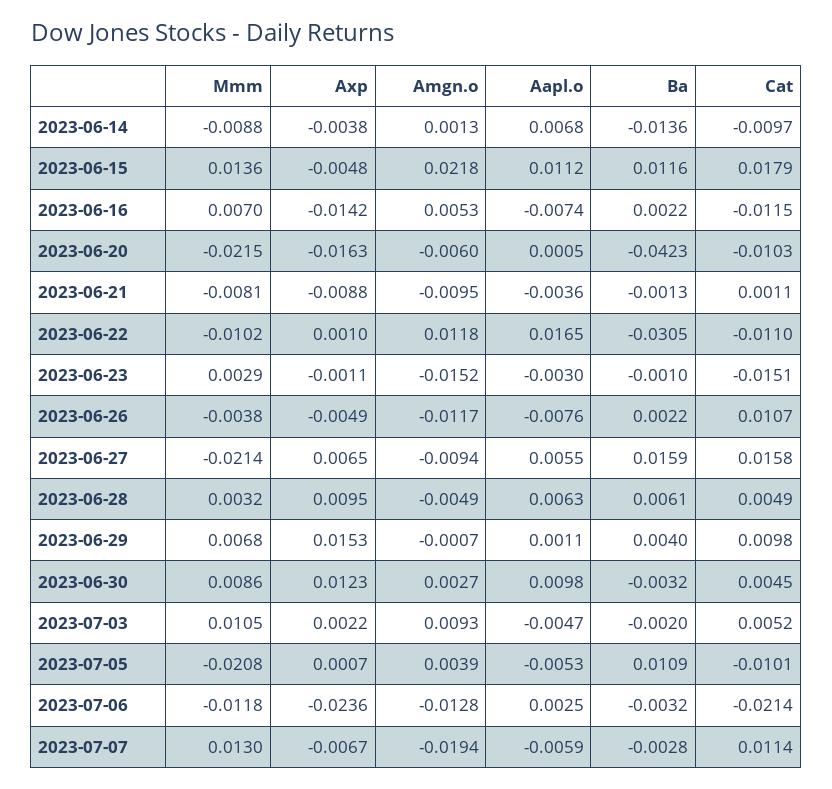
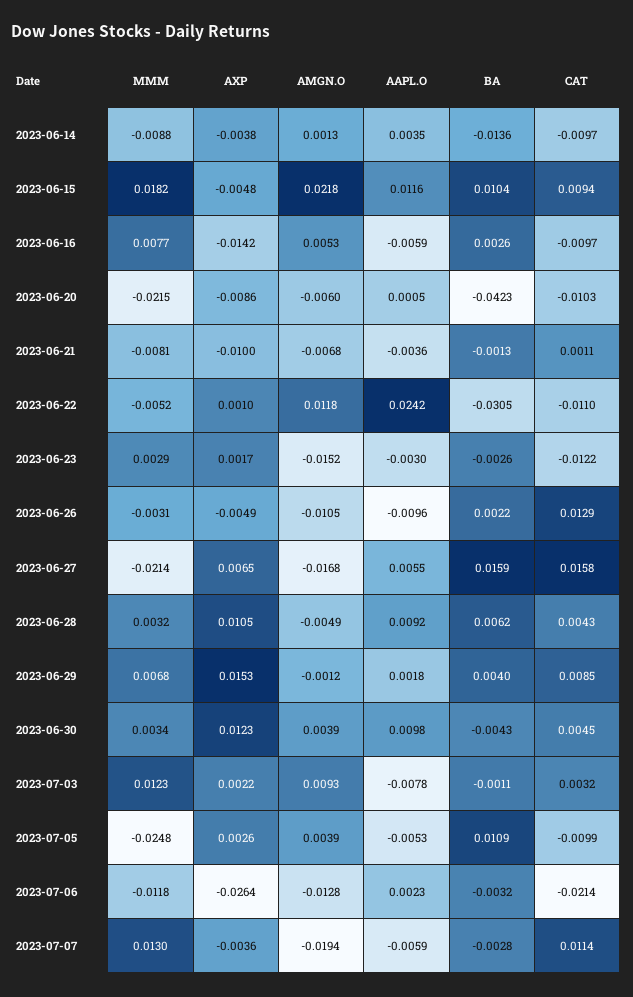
Aapl.o, 2023-06-14: 0.0068 -> 0.0035
Mmm, 2023-06-15: 0.0136 -> 0.0182
Aapl.o, 2023-06-15: 0.0112 -> 0.0116
Ba, 2023-06-15: 0.0116 -> 0.0104
Cat, 2023-06-15: 0.0179 -> 0.0094
Mmm, 2023-06-16: 0.007 -> 0.0077
Aapl.o, 2023-06-16: -0.0074 -> -0.0059
Ba, 2023-06-16: 0.0022 -> 0.0026
Cat, 2023-06-16: -0.0115 -> -0.0097
Axp, 2023-06-20: -0.0163 -> -0.0086
Axp, 2023-06-21: -0.0088 -> -0.01
Amgn.o, 2023-06-21: -0.0095 -> -0.0068
Mmm, 2023-06-22: -0.0102 -> -0.0052
Aapl.o, 2023-06-22: 0.0165 -> 0.0242
Axp, 2023-06-23: -0.0011 -> 0.0017
Ba, 2023-06-23: -0.001 -> -0.0026
Cat, 2023-06-23: -0.0151 -> -0.0122
Mmm, 2023-06-26: -0.0038 -> -0.0031
Amgn.o, 2023-06-26: -0.0117 -> -0.0105
Aapl.o, 2023-06-26: -0.0076 -> -0.0096
Cat, 2023-06-26: 0.0107 -> 0.0129
Amgn.o, 2023-06-27: -0.0094 -> -0.0168
Axp, 2023-06-28: 0.0095 -> 0.0105
Aapl.o, 2023-06-28: 0.0063 -> 0.0092
Ba, 2023-06-28: 0.0061 -> 0.0062
Cat, 2023-06-28: 0.0049 -> 0.0043
Amgn.o, 2023-06-29: -0.0007 -> -0.0012
Aapl.o, 2023-06-29: 0.0011 -> 0.0018
Cat, 2023-06-29: 0.0098 -> 0.0085
Mmm, 2023-06-30: 0.0086 -> 0.0034
Amgn.o, 2023-06-30: 0.0027 -> 0.0039
Ba, 2023-06-30: -0.0032 -> -0.0043
Mmm, 2023-07-03: 0.0105 -> 0.0123
Aapl.o, 2023-07-03: -0.0047 -> -0.0078
Ba, 2023-07-03: -0.002 -> -0.0011
Cat, 2023-07-03: 0.0052 -> 0.0032
Mmm, 2023-07-05: -0.0208 -> -0.0248
Axp, 2023-07-05: 0.0007 -> 0.0026
Cat, 2023-07-05: -0.0101 -> -0.0099
Axp, 2023-07-06: -0.0236 -> -0.0264
Aapl.o, 2023-07-06: 0.0025 -> 0.0023
Axp, 2023-07-07: -0.0067 -> -0.0036

